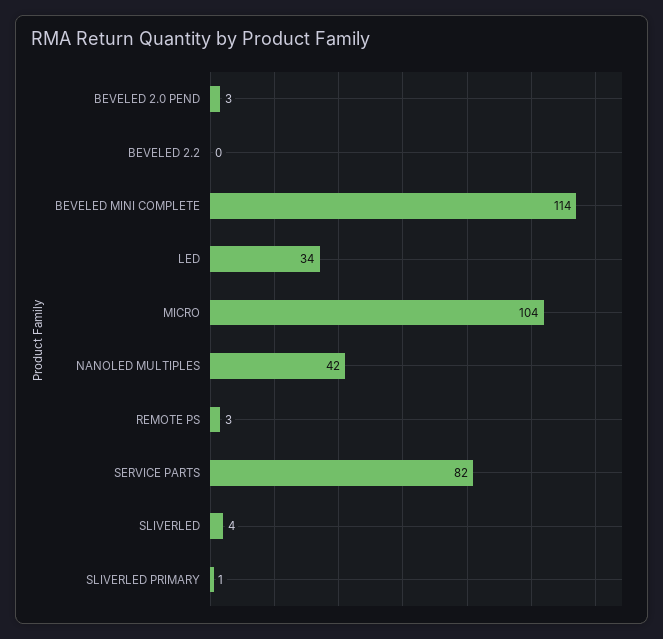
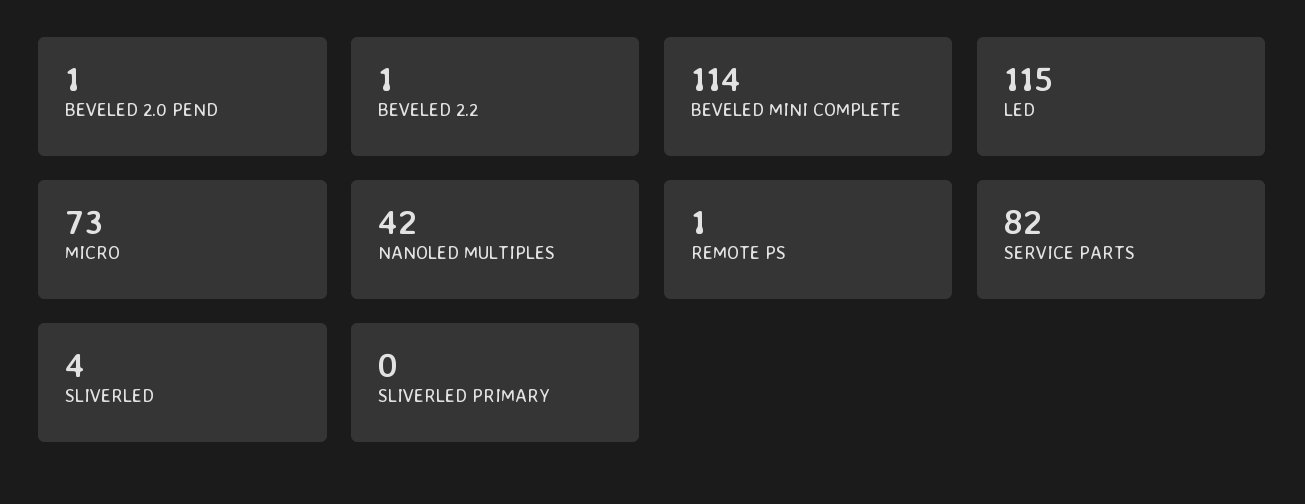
BEVELED 2.0 PEND: 3 -> 1
BEVELED 2.2: 0 -> 1
LED: 34 -> 115
MICRO: 104 -> 73
REMOTE PS: 3 -> 1
SLIVERLED PRIMARY: 1 -> 0

